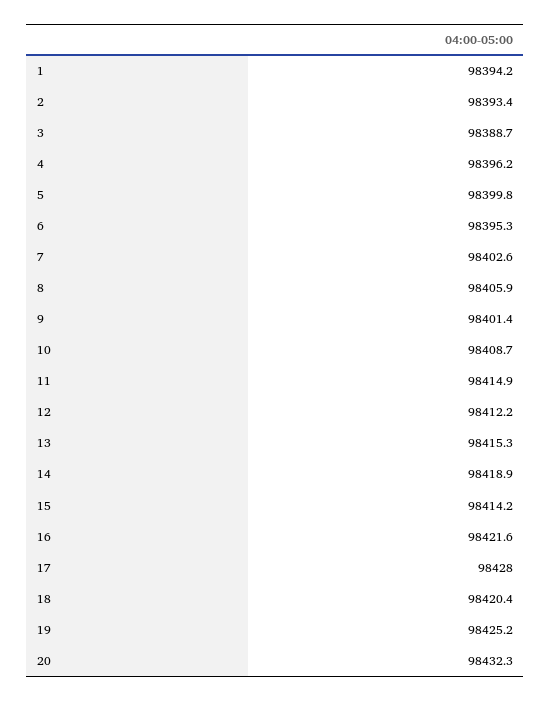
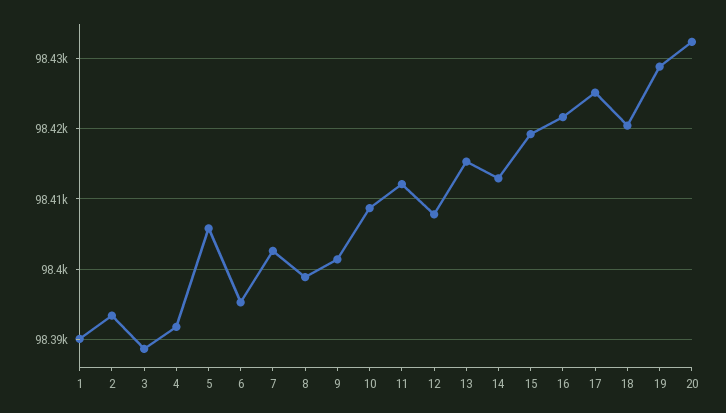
1: 98394.2 -> 98390
4: 98396.2 -> 98392
5: 98399.8 -> 98406
8: 98405.9 -> 98399
11: 98414.9 -> 98412
12: 98412.2 -> 98408
14: 98418.9 -> 98413
15: 98414.2 -> 98419
17: 98428 -> 98425
19: 98425.2 -> 98429

